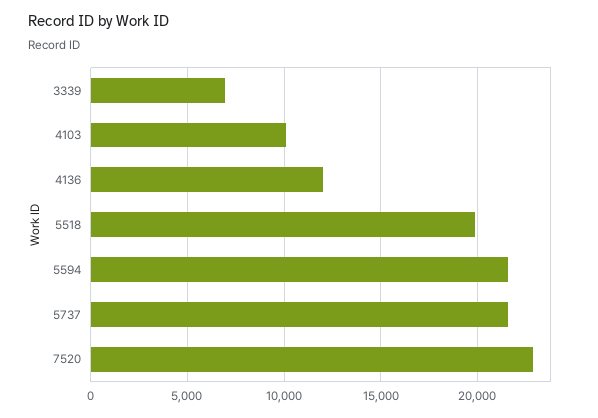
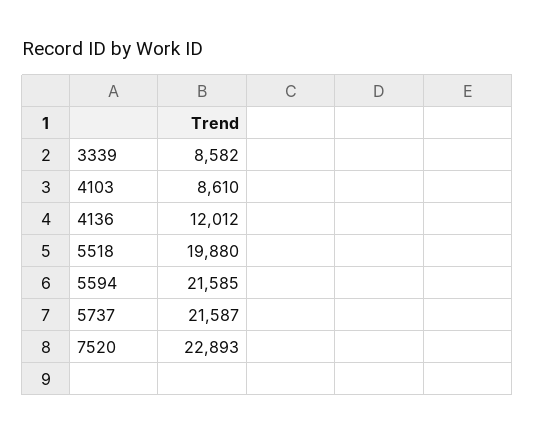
3339: 7000 -> 8582
4103: 10000 -> 8610

